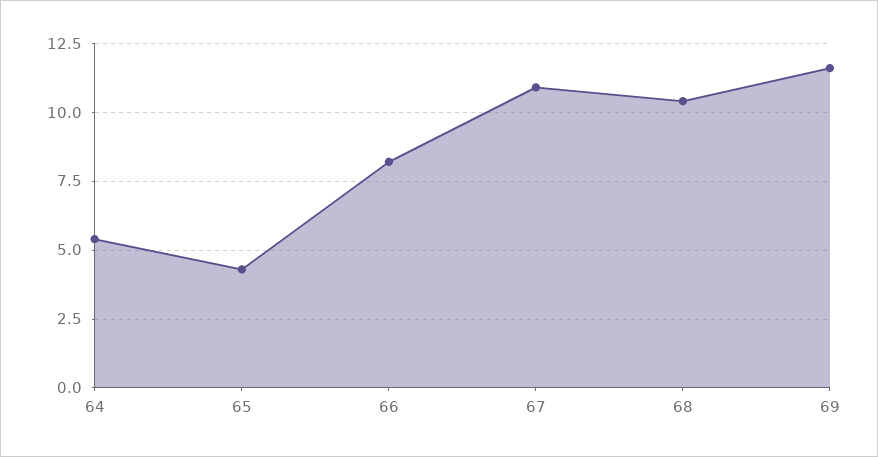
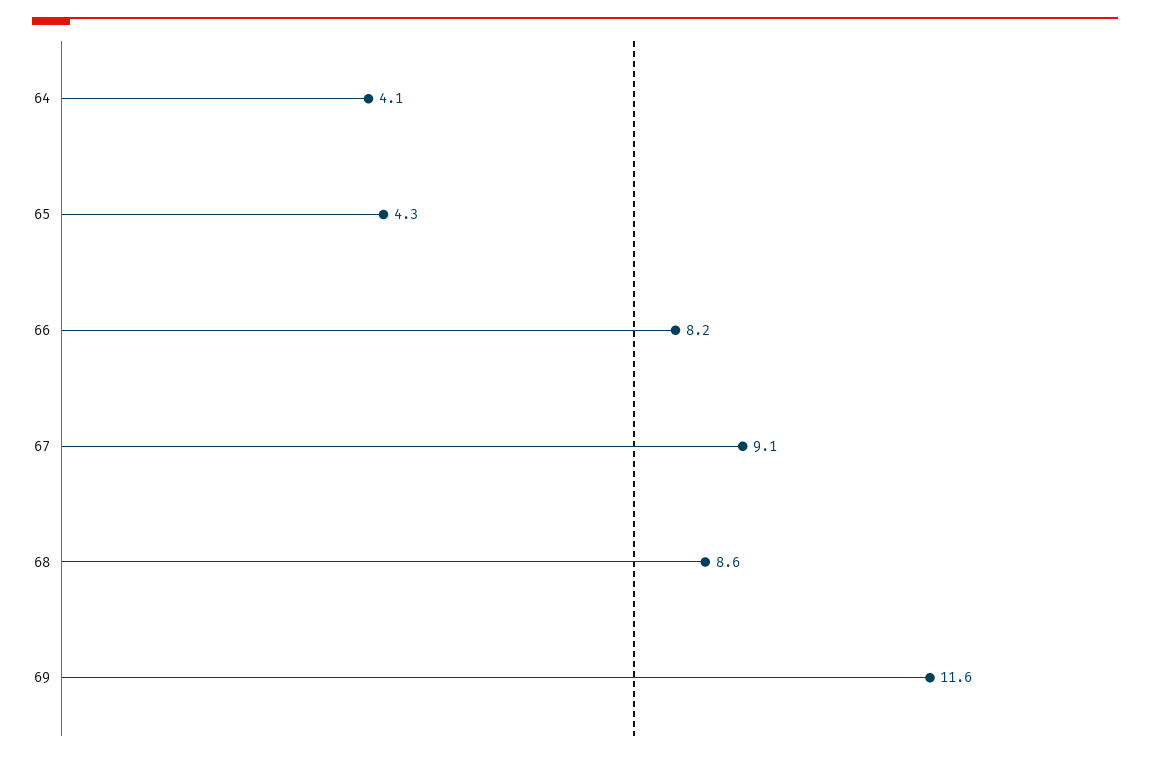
64: 5.5 -> 4.1
67: 11 -> 9.1
68: 10.5 -> 8.6

